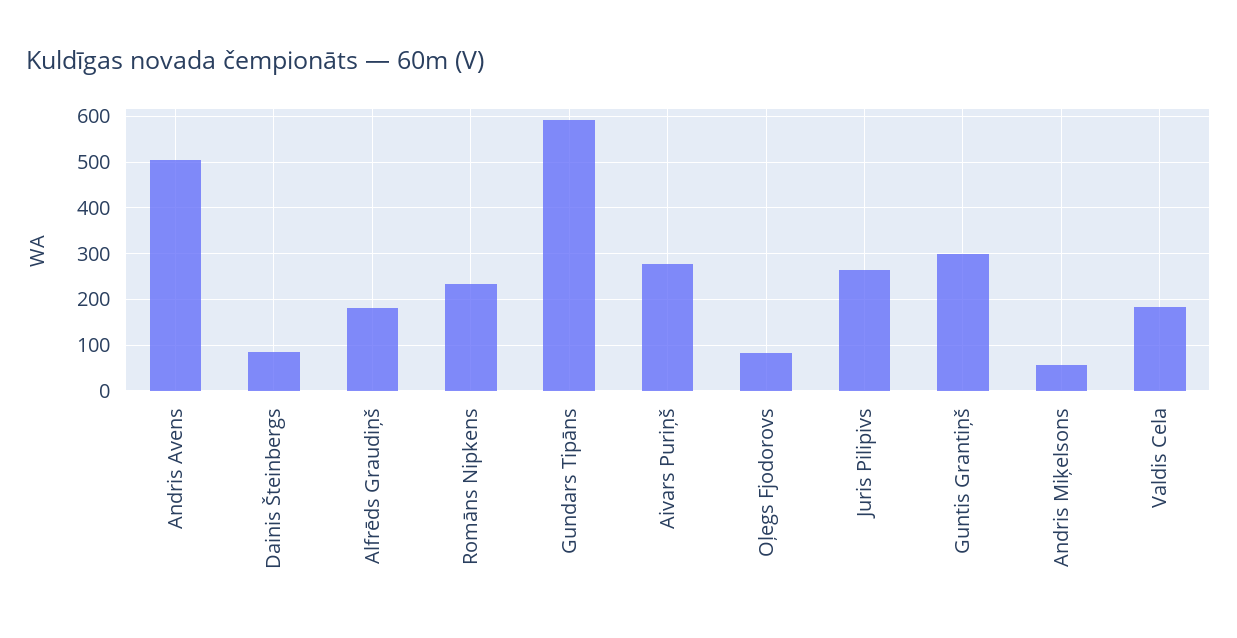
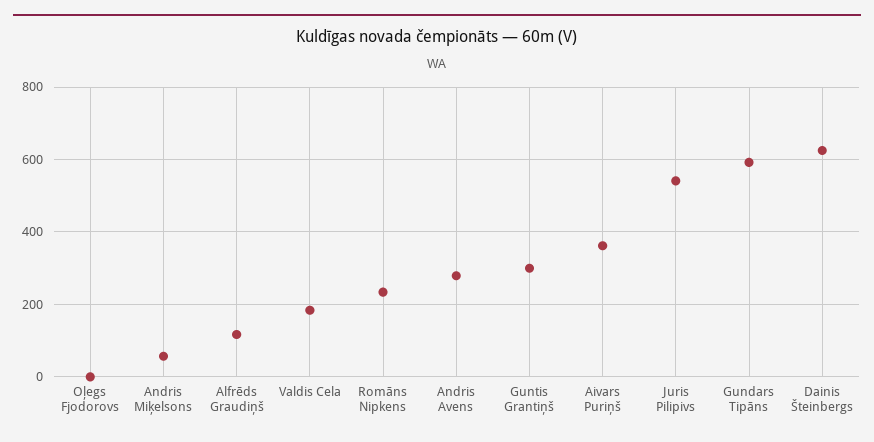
Andris Avens: 500 -> 280
Dainis Šteinbergs: 80 -> 620
Alfrēds Graudiņš: 180 -> 120
Aivars Puriņš: 280 -> 360
Oļegs Fjodorovs: 80 -> 0
Juris Pilipivs: 260 -> 540

